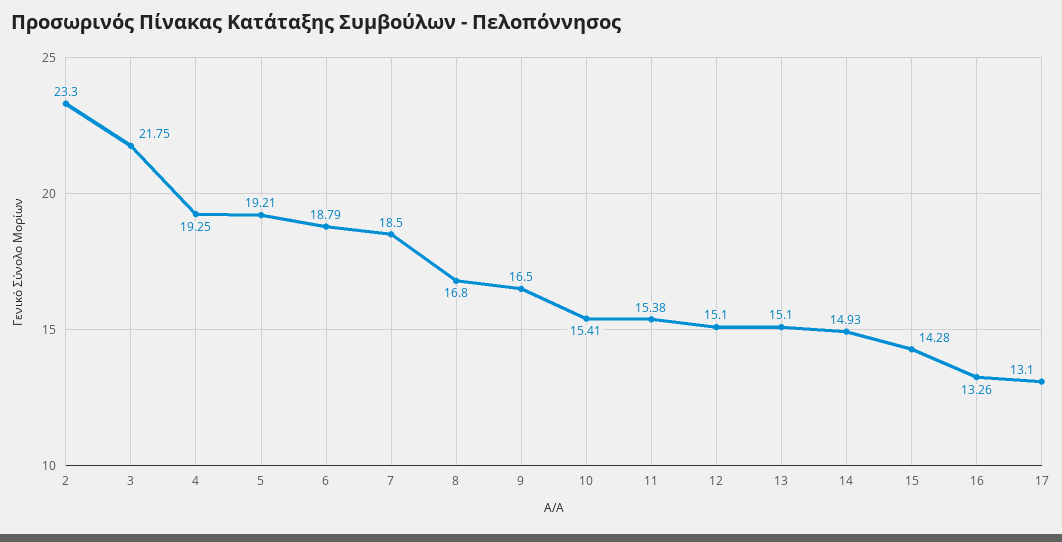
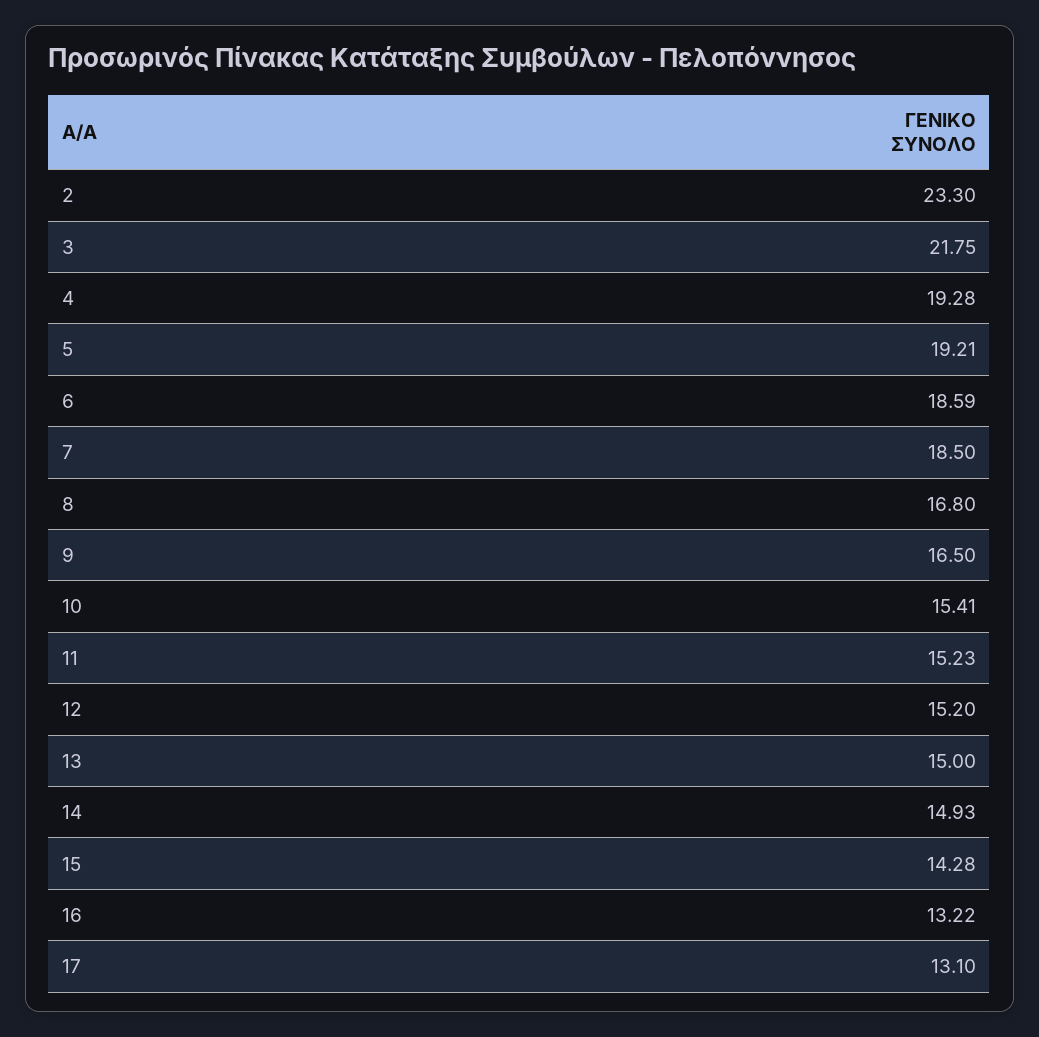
4: 19.25 -> 19.28
6: 18.79 -> 18.59
11: 15.38 -> 15.23
12: 15.1 -> 15.2
13: 15.1 -> 15
16: 13.26 -> 13.22

